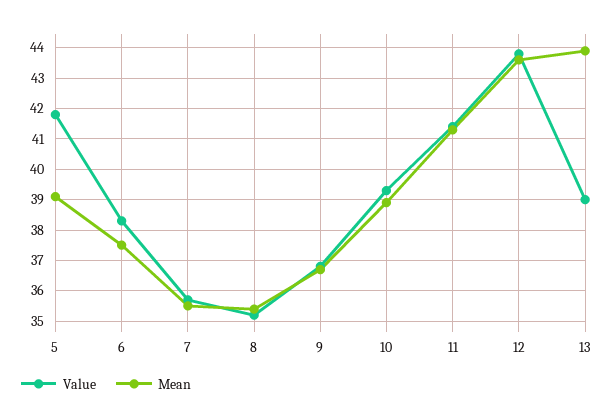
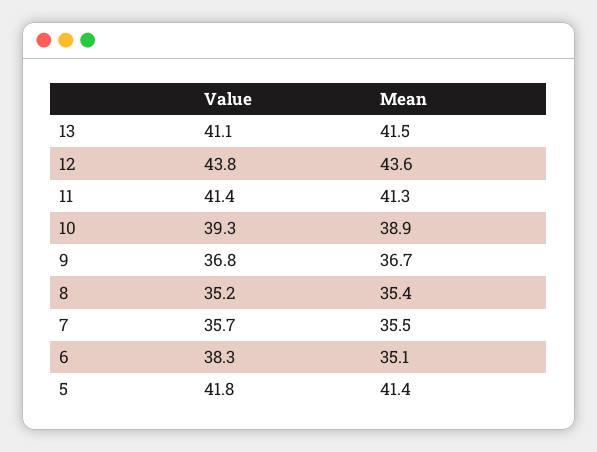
Mean, 5: 39 -> 41.4
Mean, 6: 37.5 -> 35.1
Value, 13: 39 -> 41.1
Mean, 13: 44 -> 41.5

